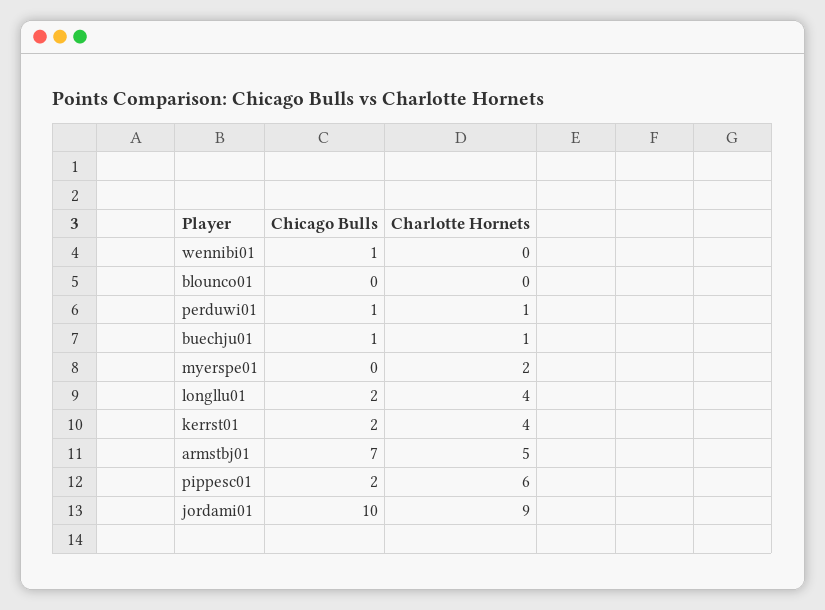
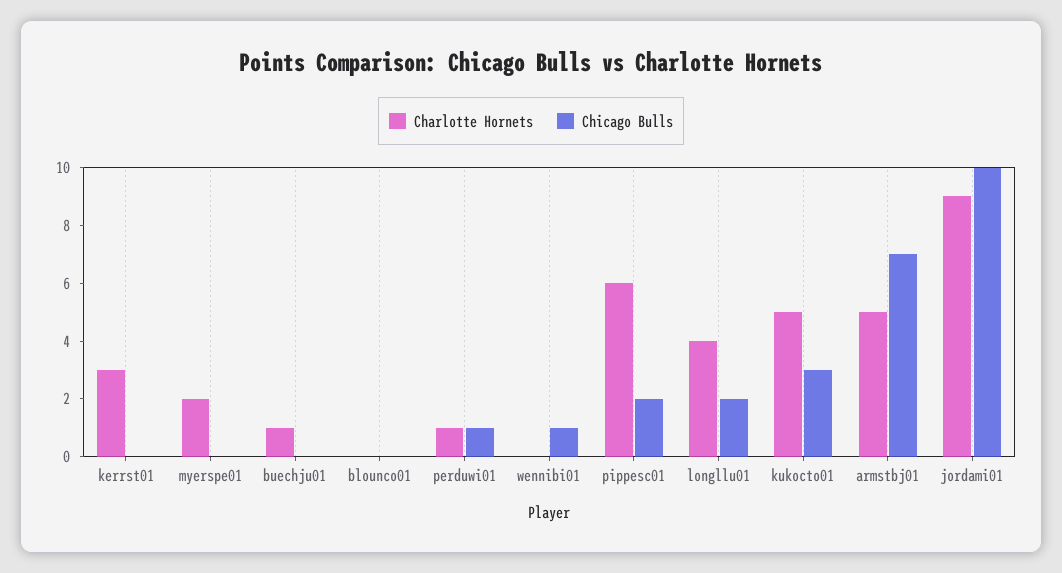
Chicago Bulls, buechju01: 1 -> 0
Chicago Bulls, kerrst01: 2 -> 0
Charlotte Hornets, kerrst01: 4 -> 3
Charlotte Hornets, kukocto01: none -> 5
Chicago Bulls, kukocto01: none -> 3

